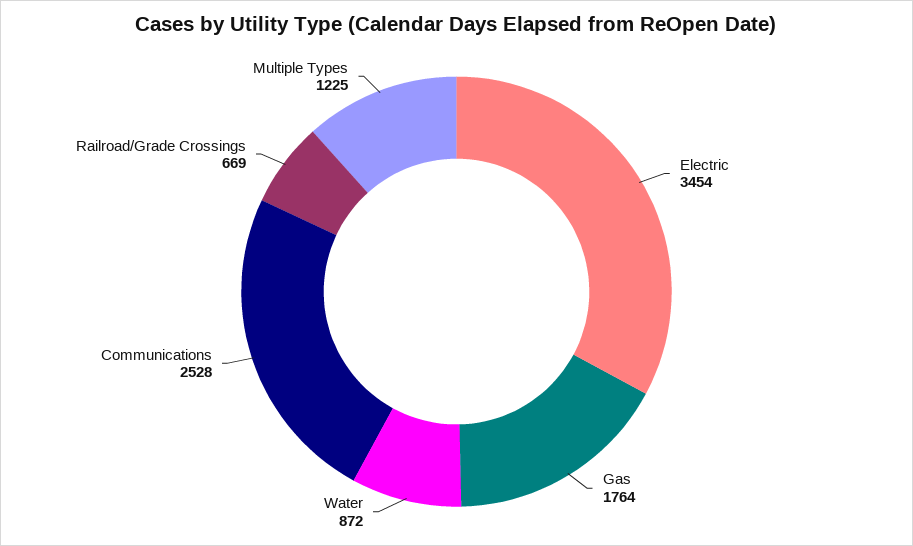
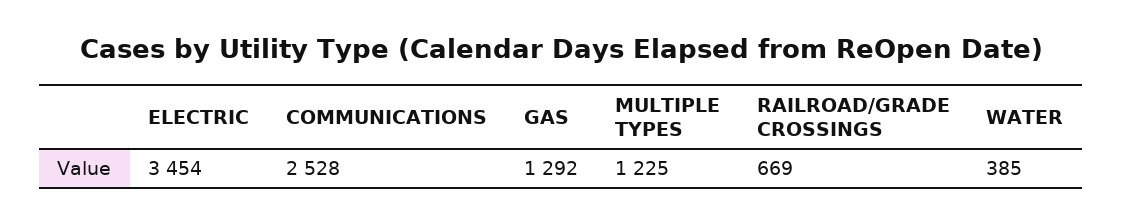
Gas: 1764 -> 1292
Water: 872 -> 385

